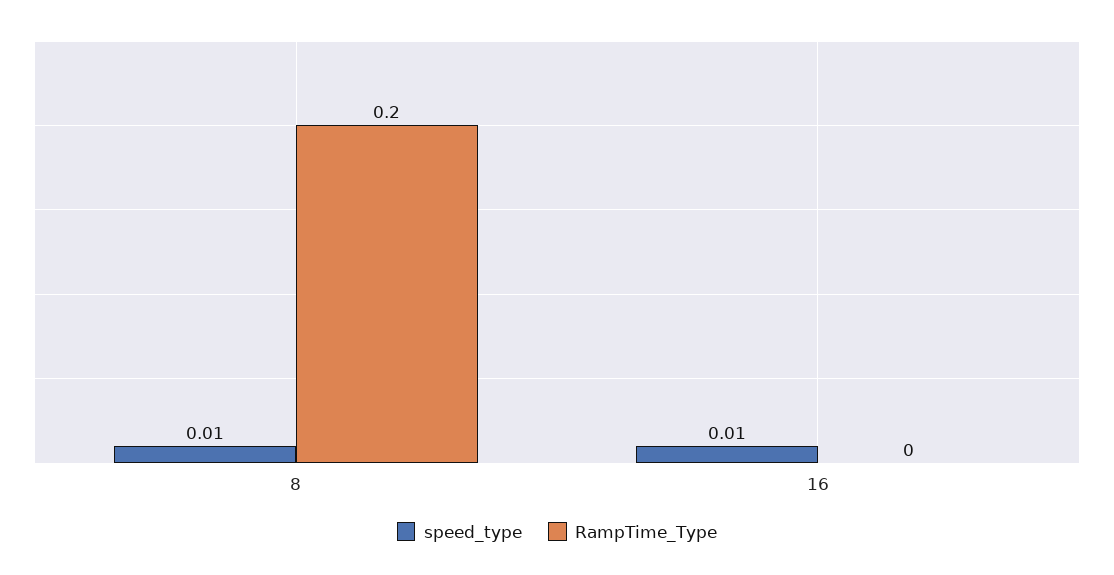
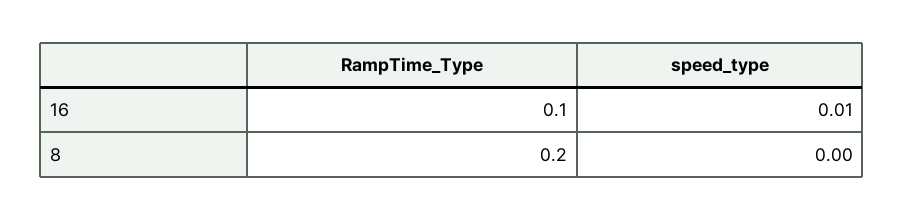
speed_type, 8: 0.01 -> 0
RampTime_Type, 16: 0 -> 0.1

